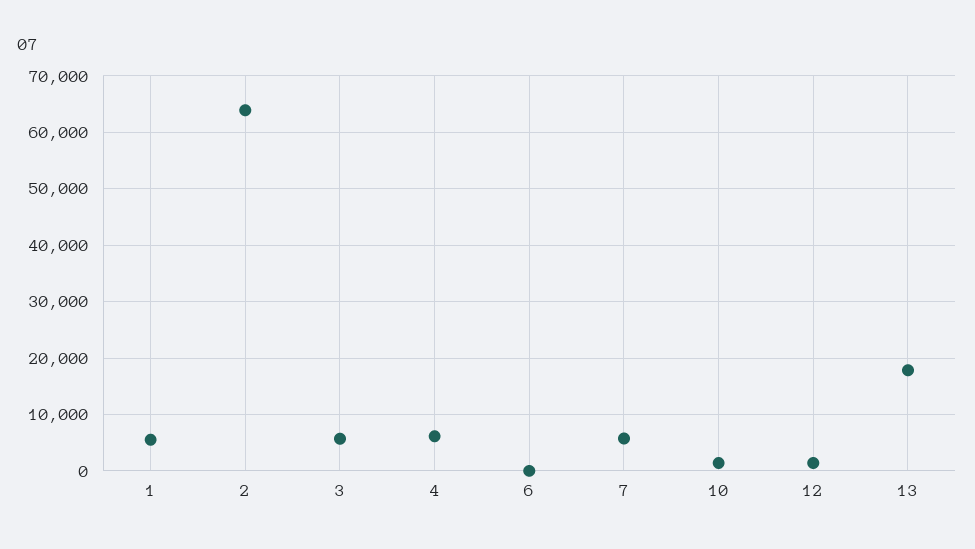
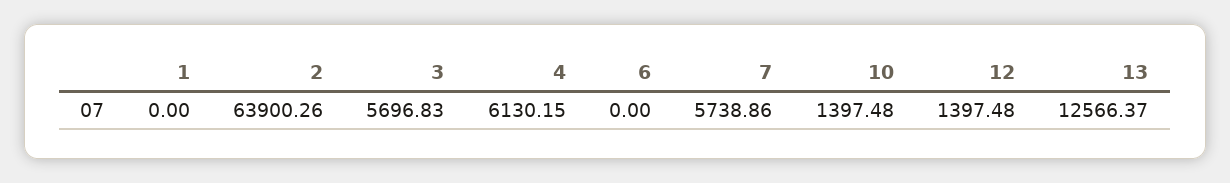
1: 6000 -> 0
13: 18000 -> 12566.37

